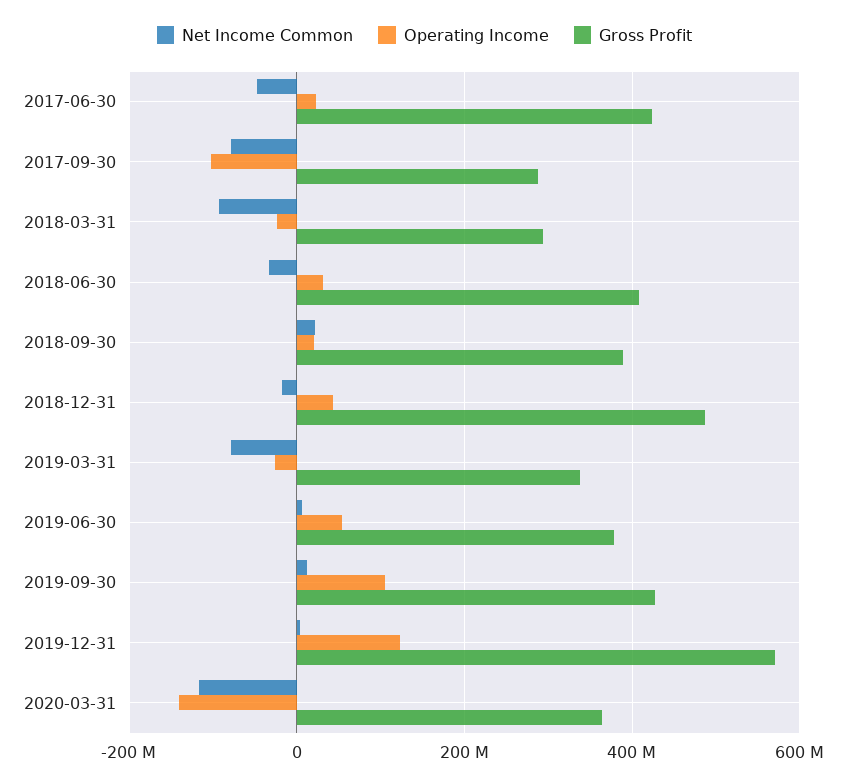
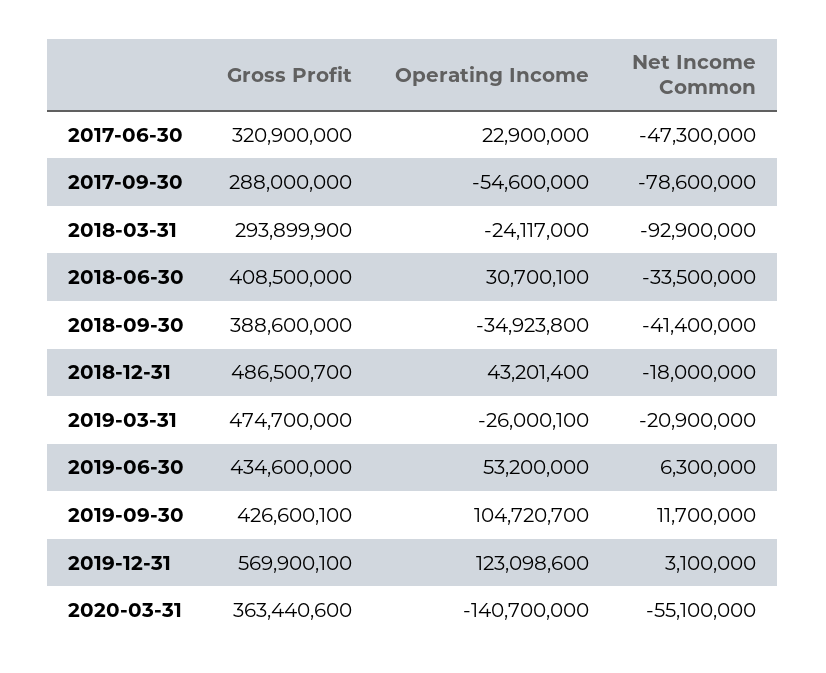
Gross Profit, 2017-06-30: 420000000 -> 320900000
Operating Income, 2017-09-30: -100000000 -> -54600000
Net Income Common, 2018-09-30: 20000000 -> -41400000
Operating Income, 2018-09-30: 20000000 -> -34923800
Net Income Common, 2019-03-31: -80000000 -> -20900000
Gross Profit, 2019-03-31: 340000000 -> 474700000
Gross Profit, 2019-06-30: 380000000 -> 434600000
Net Income Common, 2020-03-31: -120000000 -> -55100000

